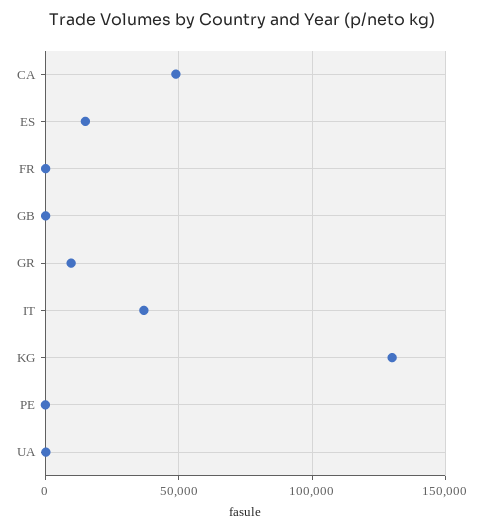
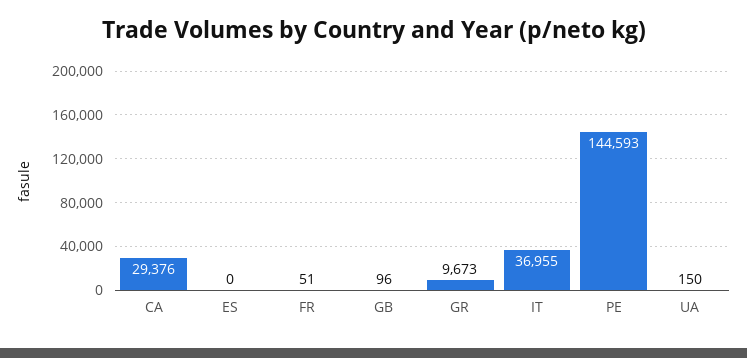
CA: 50000 -> 29376
ES: 15000 -> 0
KG: 130000 -> none
PE: 0 -> 144593

